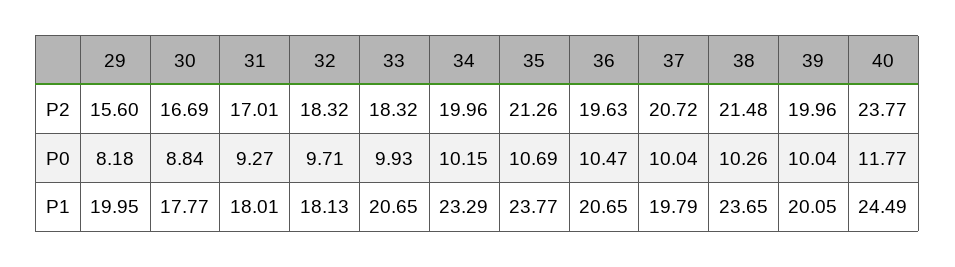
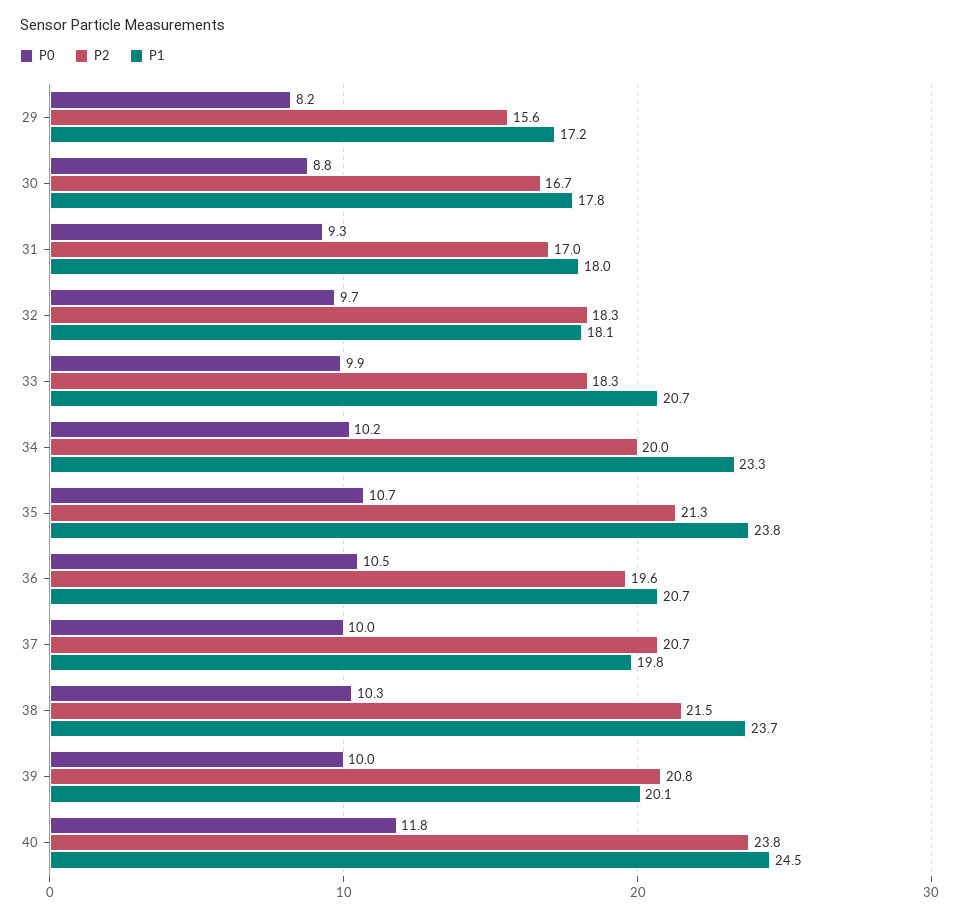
P2, 39: 19.96 -> 20.8
P1, 29: 19.95 -> 17.2

